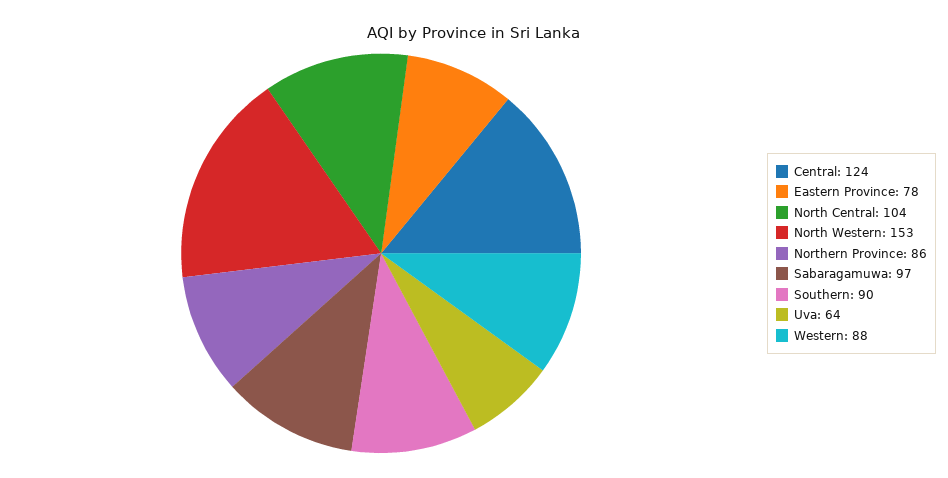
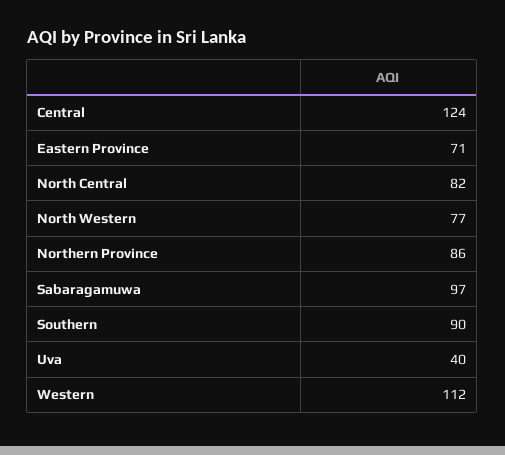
Eastern Province: 78 -> 71
North Central: 104 -> 82
North Western: 153 -> 77
Uva: 64 -> 40
Western: 88 -> 112

